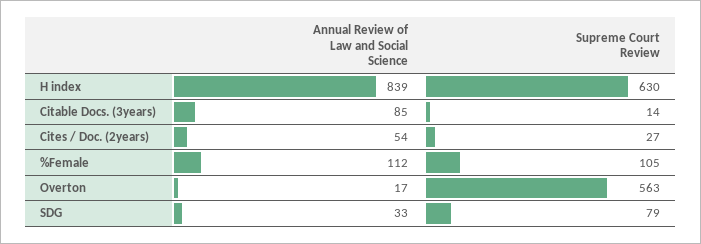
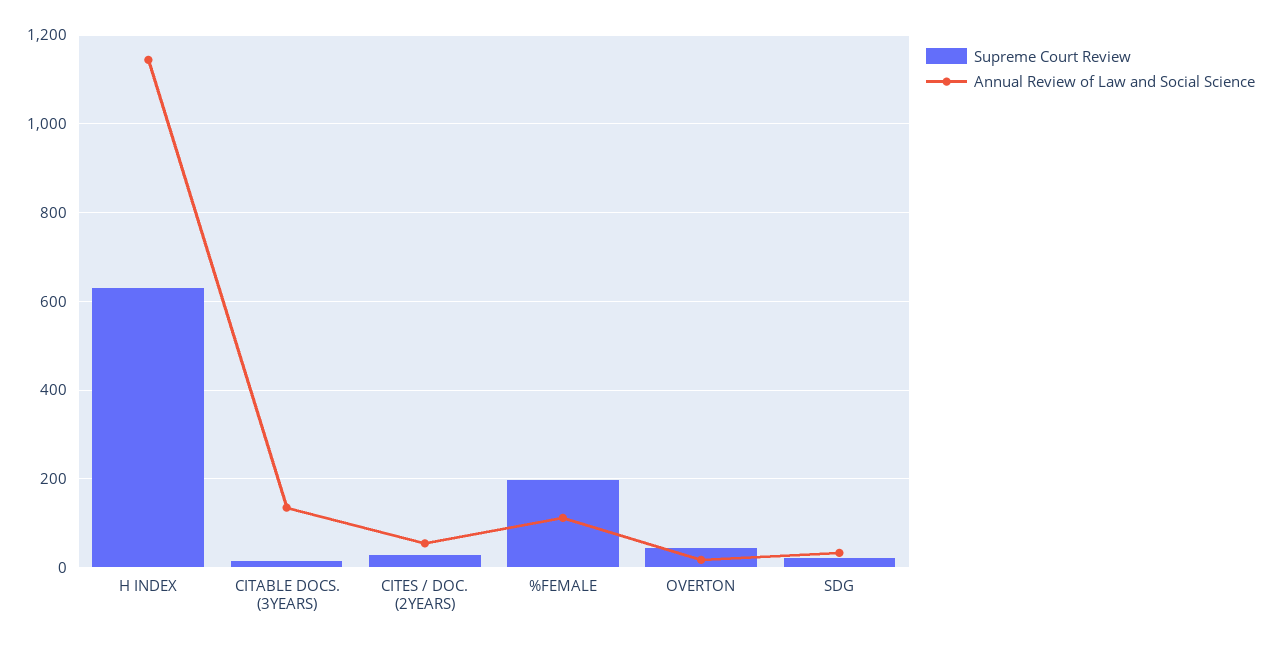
Annual Review of Law and Social Science, H index: 839 -> 1140
Annual Review of Law and Social Science, Citable Docs. (3years): 85 -> 140
Supreme Court Review, %Female: 105 -> 200
Supreme Court Review, Overton: 563 -> 40
Supreme Court Review, SDG: 79 -> 20

